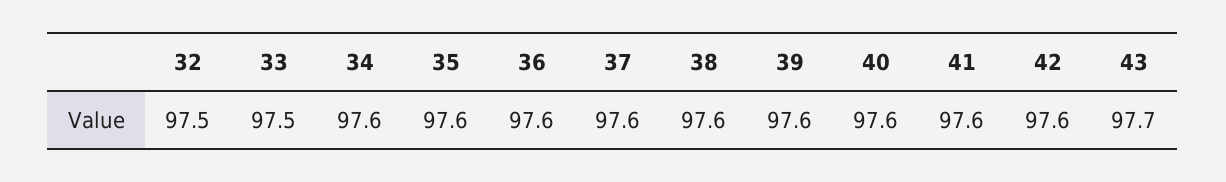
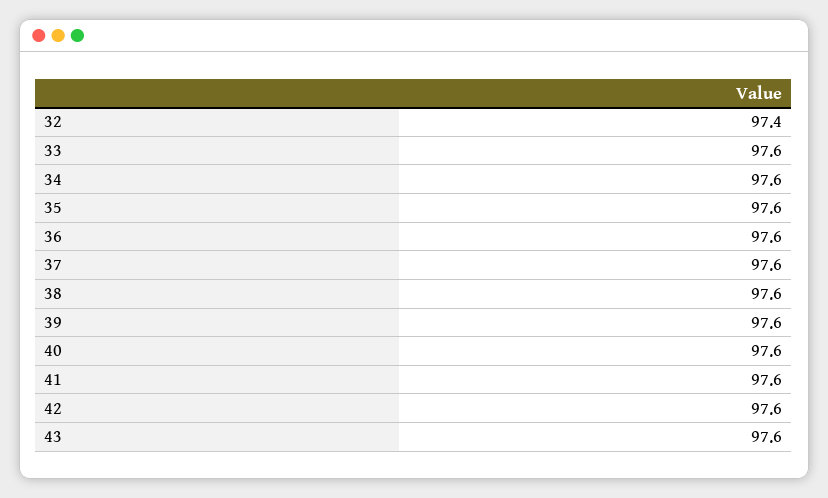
32: 97.5 -> 97.4
33: 97.5 -> 97.6
43: 97.7 -> 97.6

